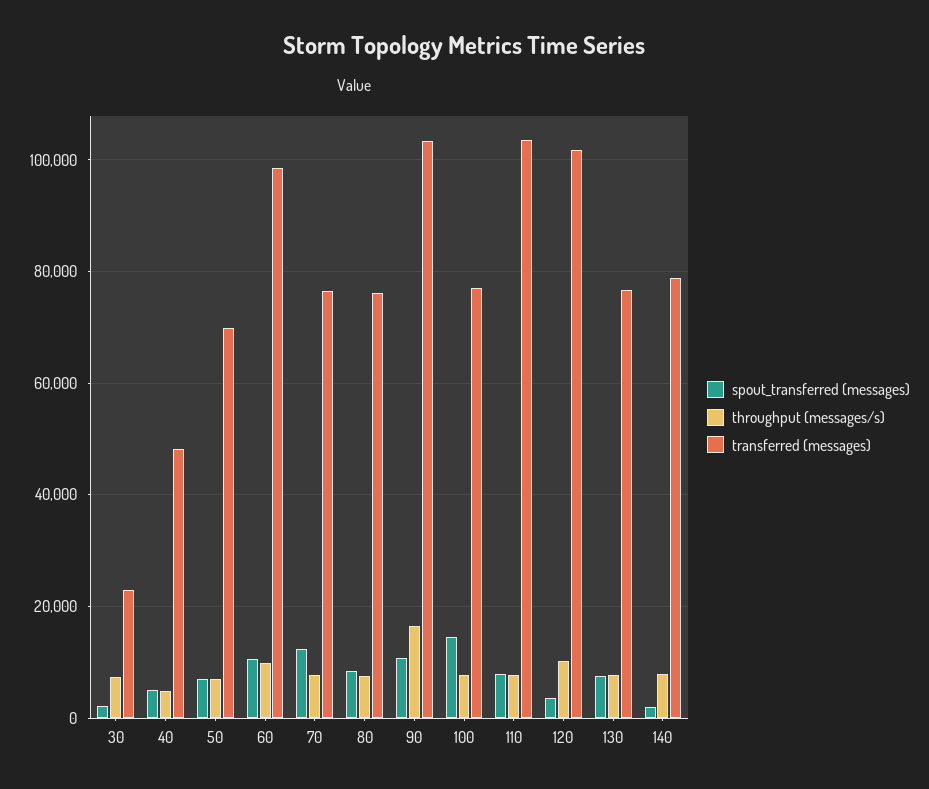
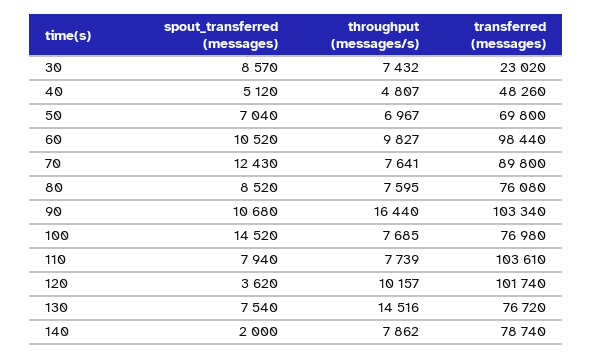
spout_transferred (messages), 30: 2000 -> 8570
transferred (messages), 70: 76000 -> 89800
throughput (messages/s), 130: 8000 -> 14516

